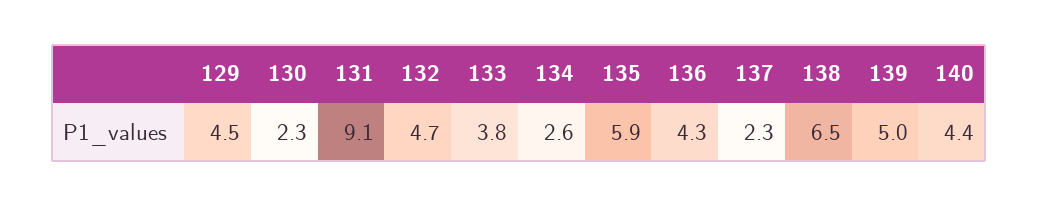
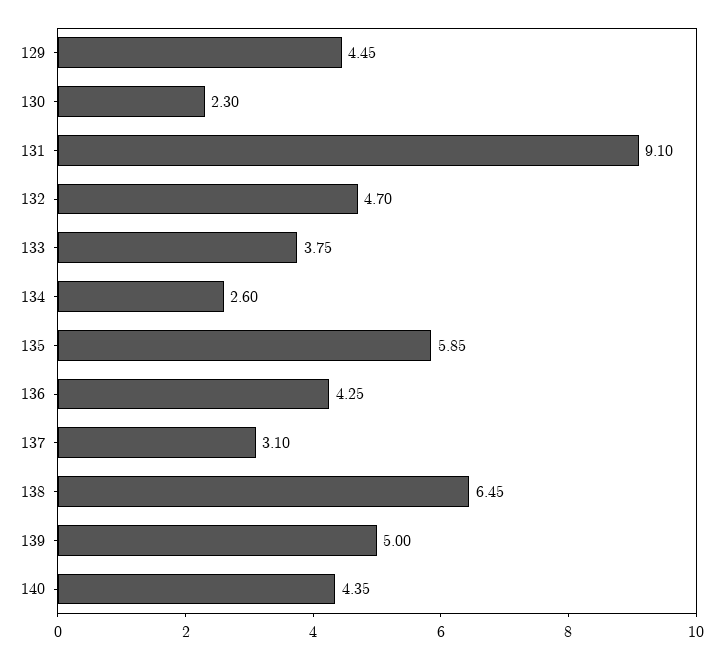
137: 2.3 -> 3.1

